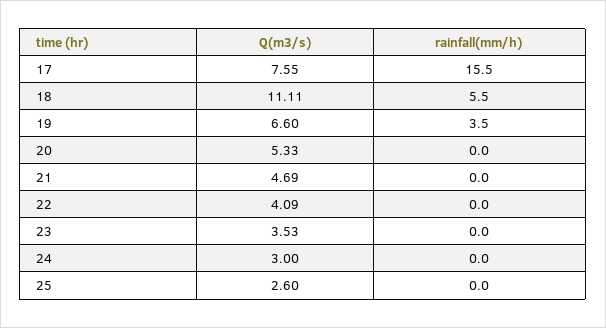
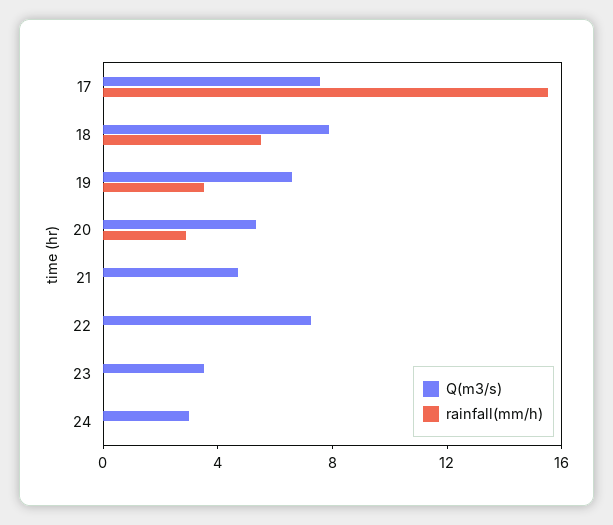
Q(m3/s), 18: 11.11 -> 8
rainfall(mm/h), 20: 0 -> 3
Q(m3/s), 22: 4.09 -> 7
Q(m3/s), 25: 2.6 -> none
rainfall(mm/h), 25: 0 -> none

